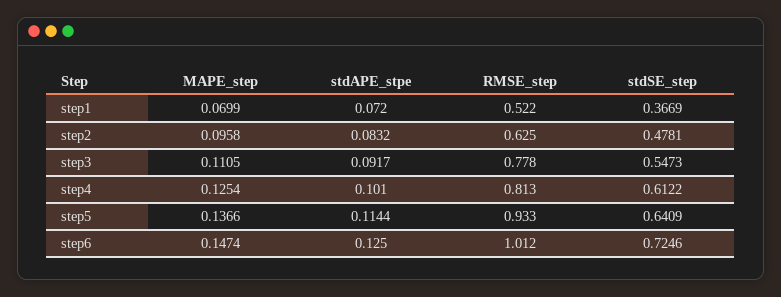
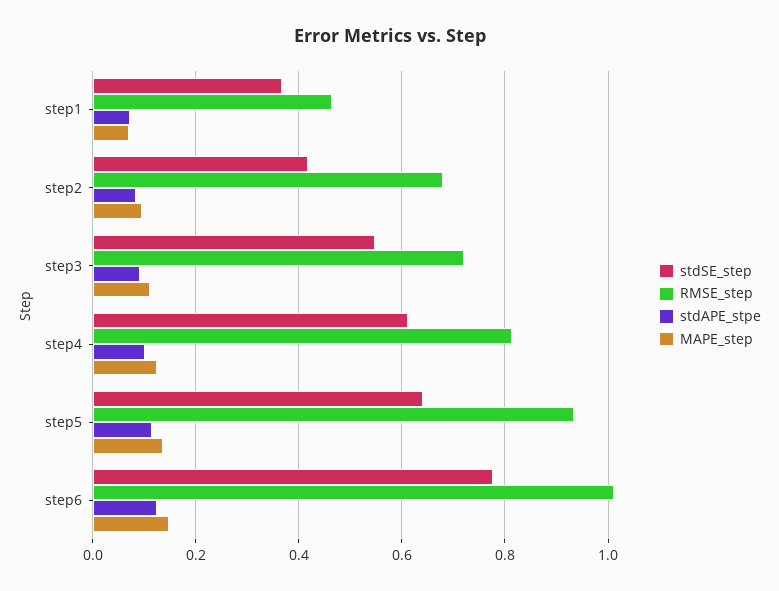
RMSE_step, step1: 0.522 -> 0.46
RMSE_step, step2: 0.625 -> 0.68
stdSE_step, step2: 0.4781 -> 0.42
RMSE_step, step3: 0.778 -> 0.72
stdSE_step, step6: 0.7246 -> 0.78

